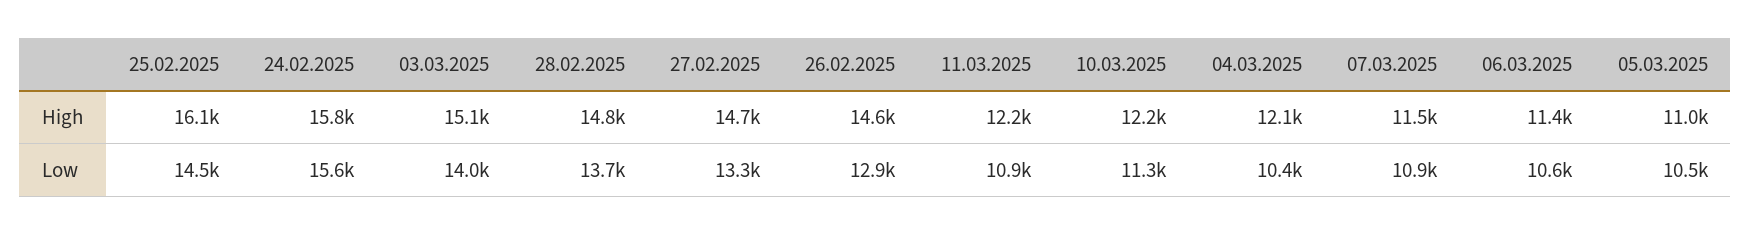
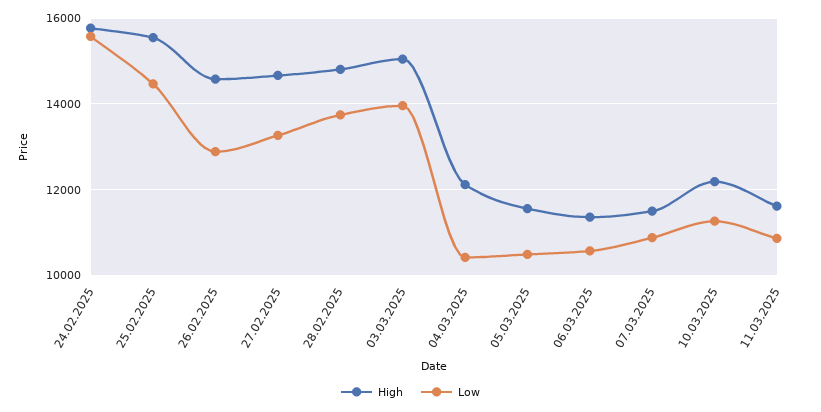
High, 25.02.2025: 16100 -> 15600
High, 11.03.2025: 12200 -> 11600
High, 05.03.2025: 11000 -> 11600

